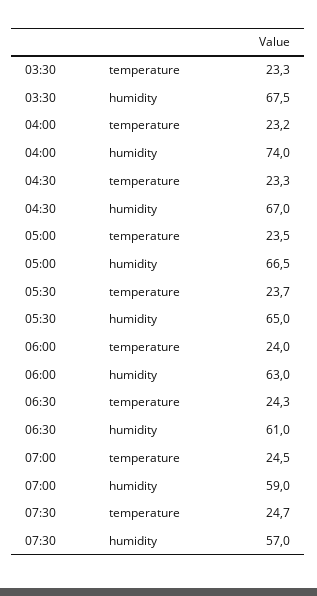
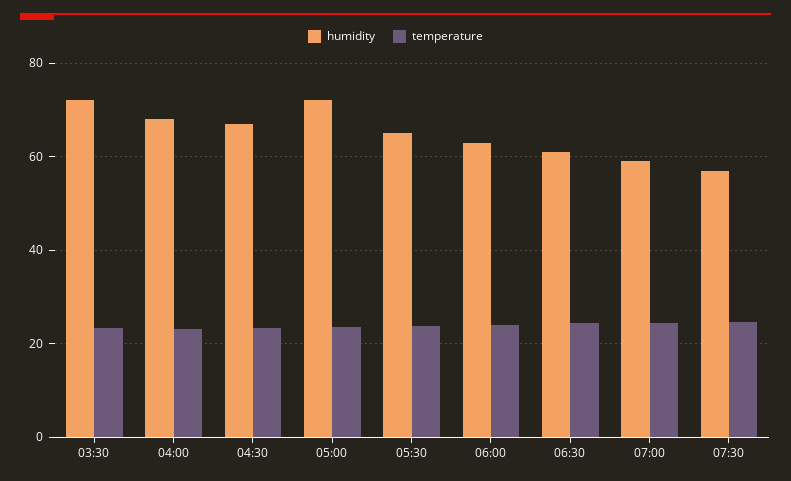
humidity, 03:30: 67.5 -> 72
humidity, 04:00: 74 -> 68
humidity, 05:00: 66.5 -> 72

